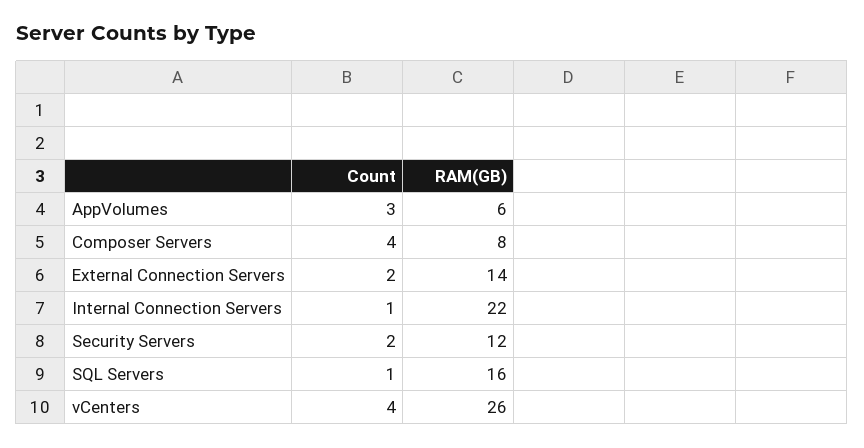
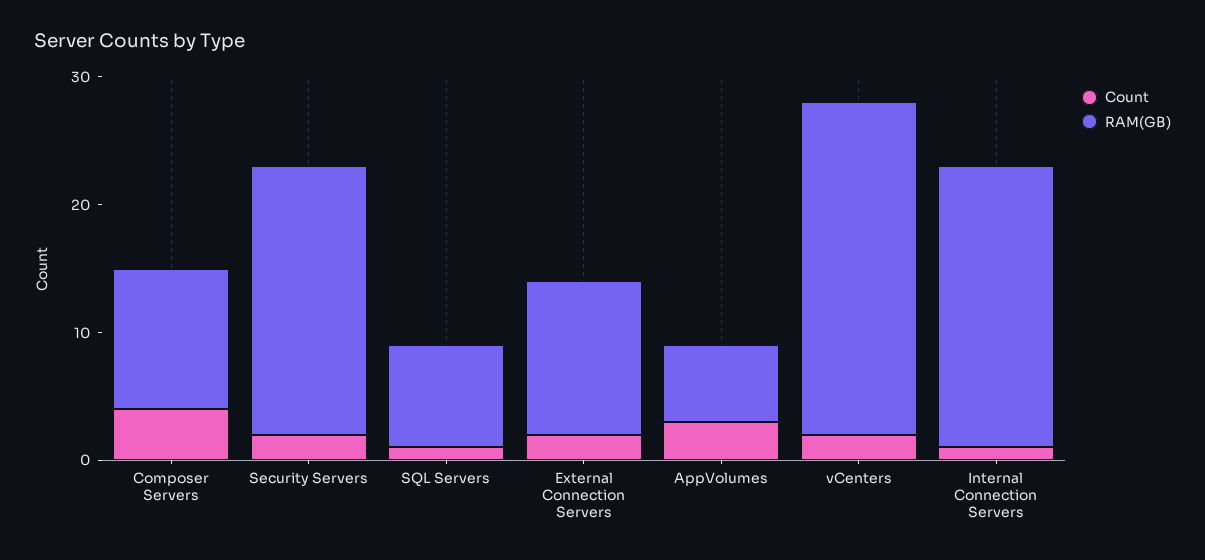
RAM(GB), Composer Servers: 8 -> 11
RAM(GB), External Connection Servers: 14 -> 12
RAM(GB), Security Servers: 12 -> 21
RAM(GB), SQL Servers: 16 -> 8
Count, vCenters: 4 -> 2

